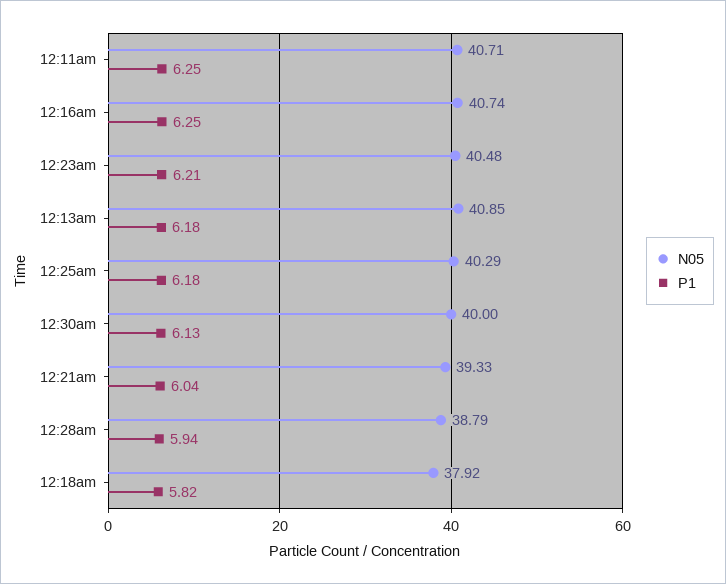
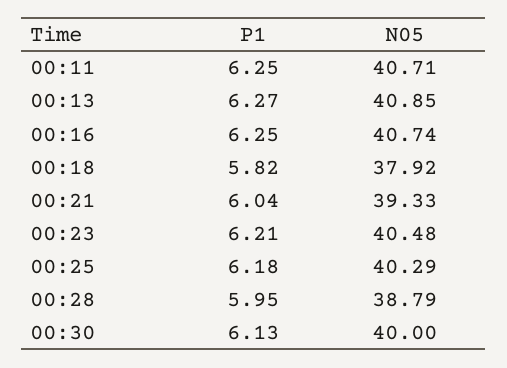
P1, 12:13am: 6.18 -> 6.27
P1, 12:28am: 5.94 -> 5.95

